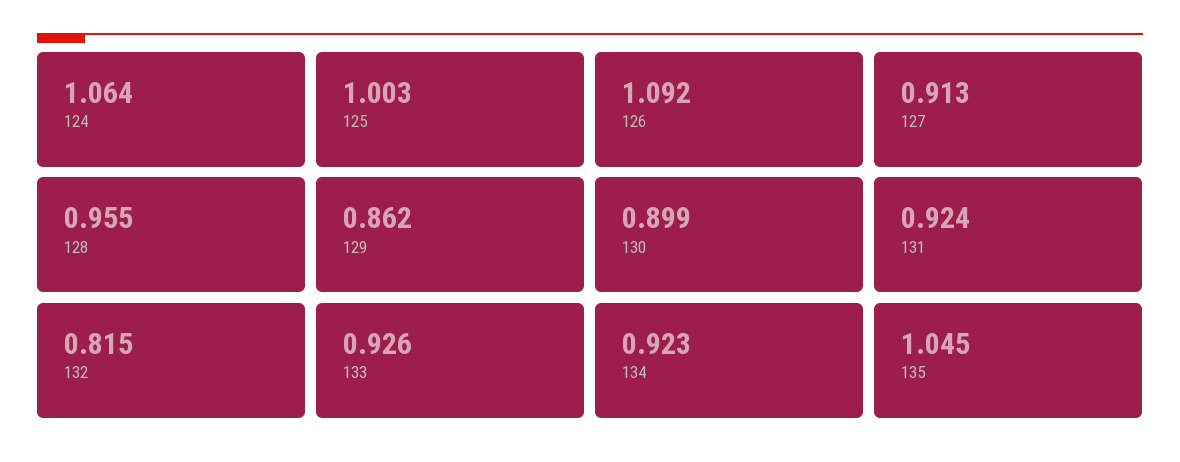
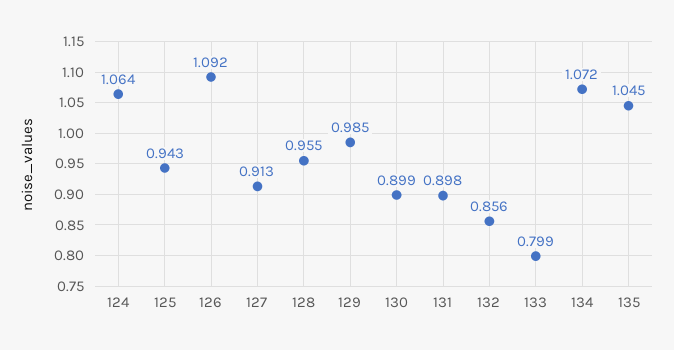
125: 1.003 -> 0.943
129: 0.862 -> 0.985
131: 0.924 -> 0.898
132: 0.815 -> 0.856
133: 0.926 -> 0.799
134: 0.923 -> 1.072

